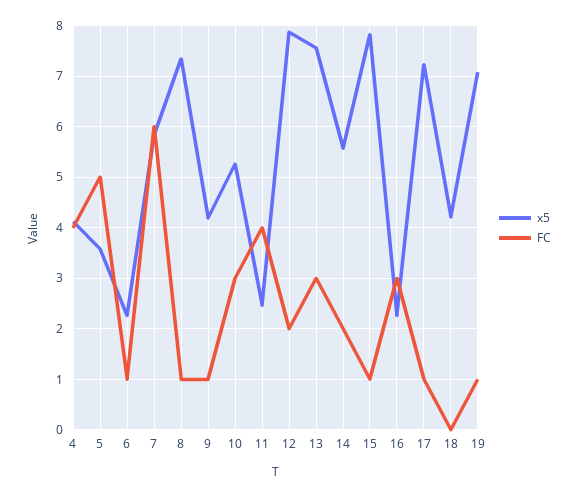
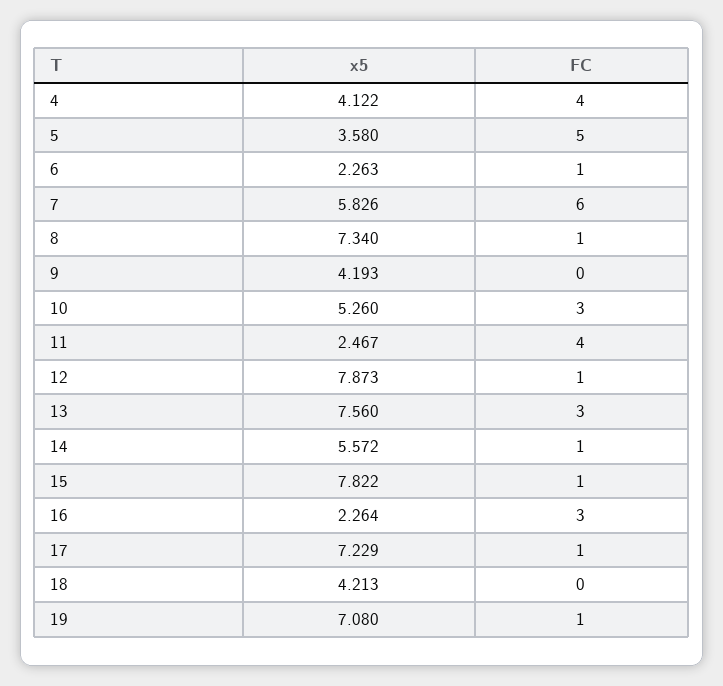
FC, 9: 1 -> 0
FC, 12: 2 -> 1
FC, 14: 2 -> 1

